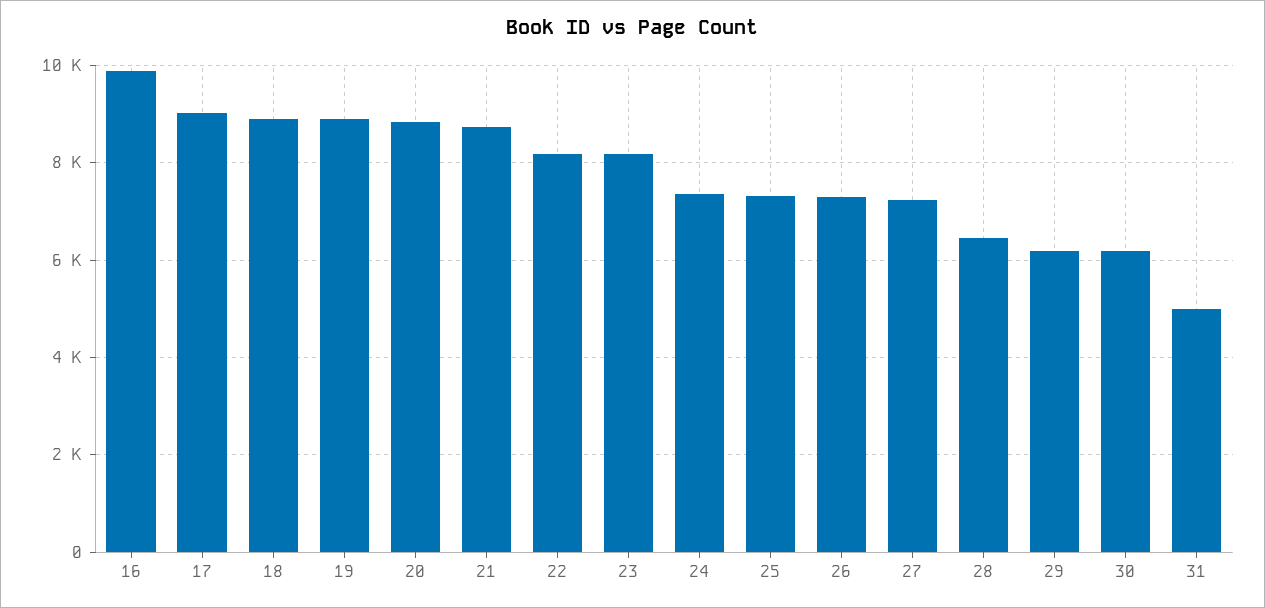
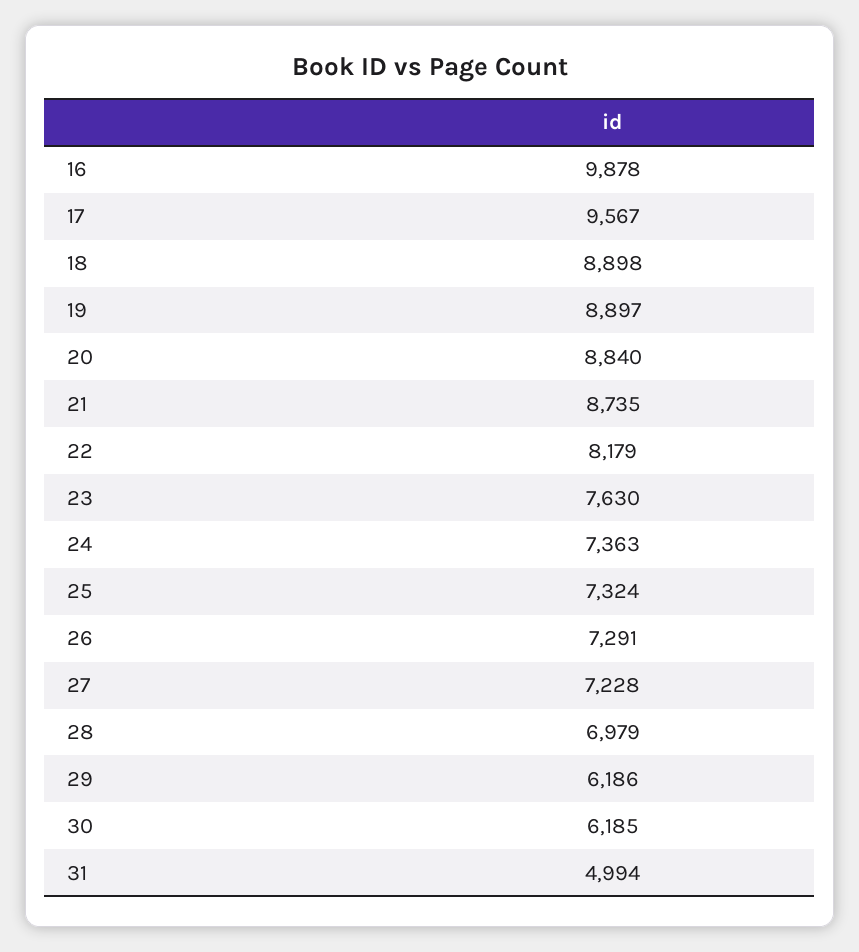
17: 9000 -> 9567
23: 8200 -> 7630
28: 6400 -> 6979

